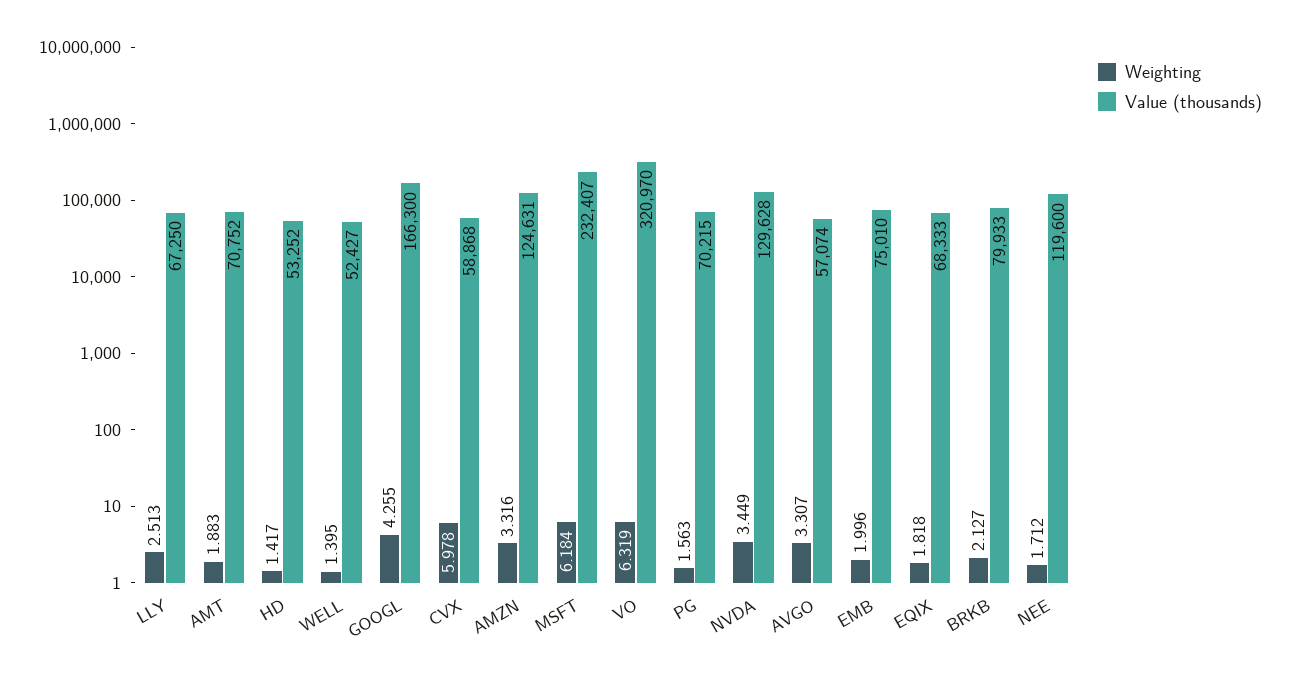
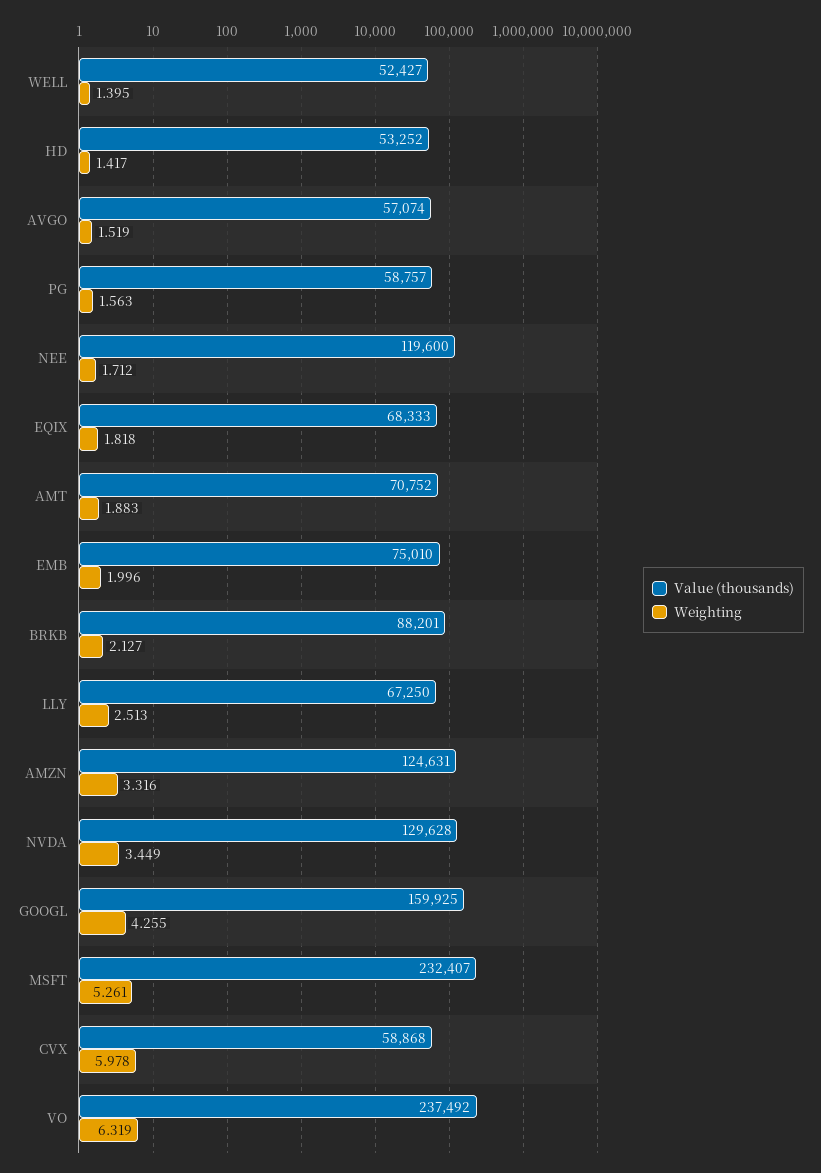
Value (thousands), GOOGL: 166300 -> 159925
Weighting, MSFT: 6.184 -> 5.261
Value (thousands), VO: 320970 -> 237492
Value (thousands), PG: 70215 -> 58757
Weighting, AVGO: 3.307 -> 1.519
Value (thousands), BRKB: 79933 -> 88201

